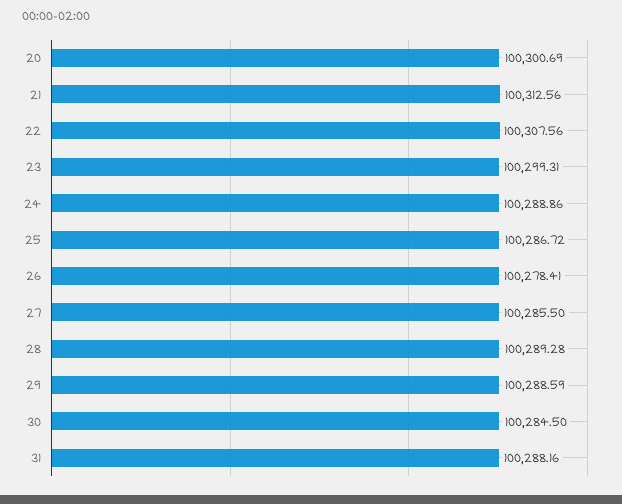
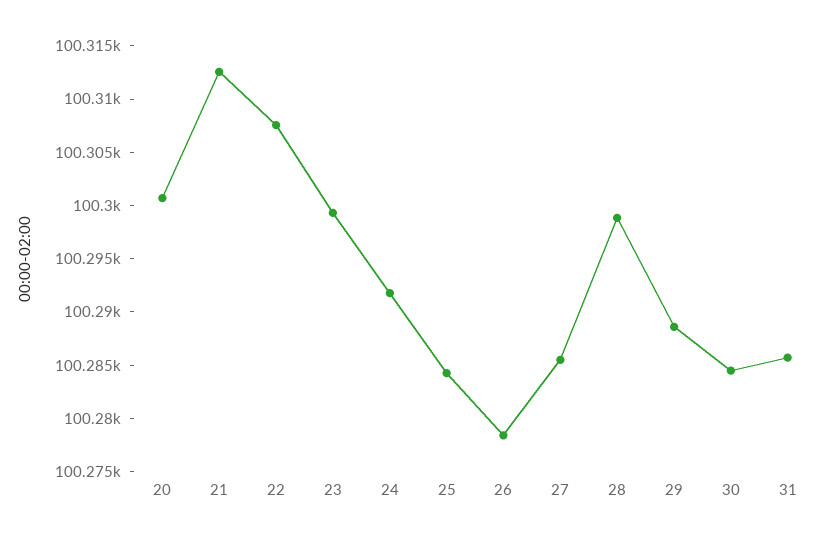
24: 100288.86 -> 100292
25: 100286.72 -> 100284
28: 100289.28 -> 100299
31: 100288.16 -> 100286

